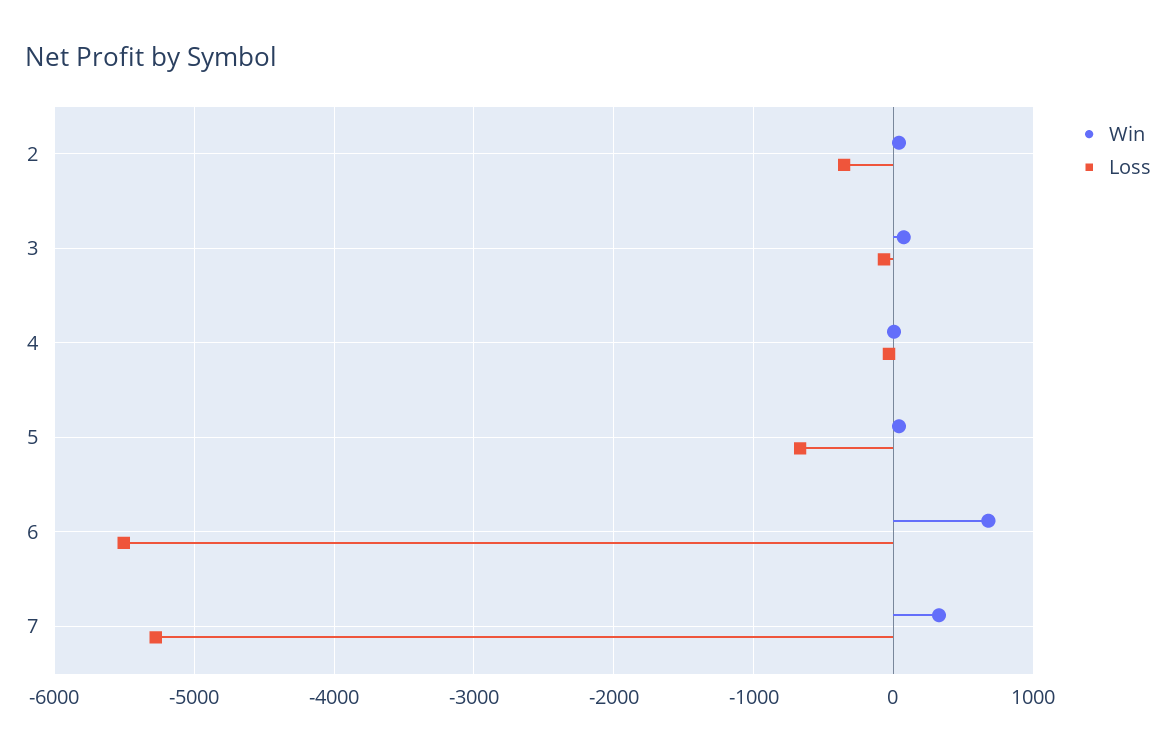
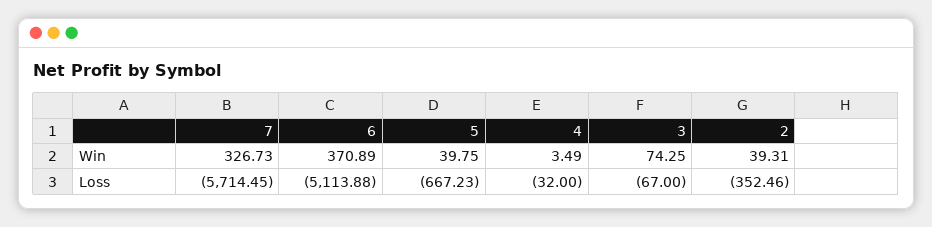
Win, 6: 700 -> 370.89
Loss, 6: -5500 -> -5113.88
Loss, 7: -5300 -> -5714.45

